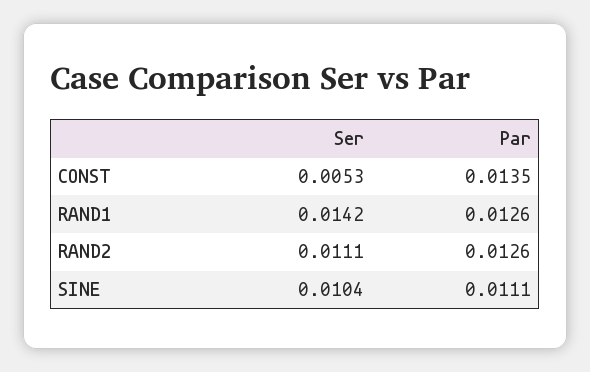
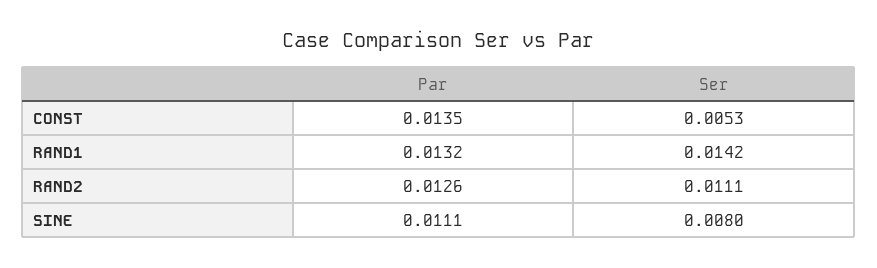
Par, RAND1: 0.0126 -> 0.0132
Ser, SINE: 0.0104 -> 0.008

